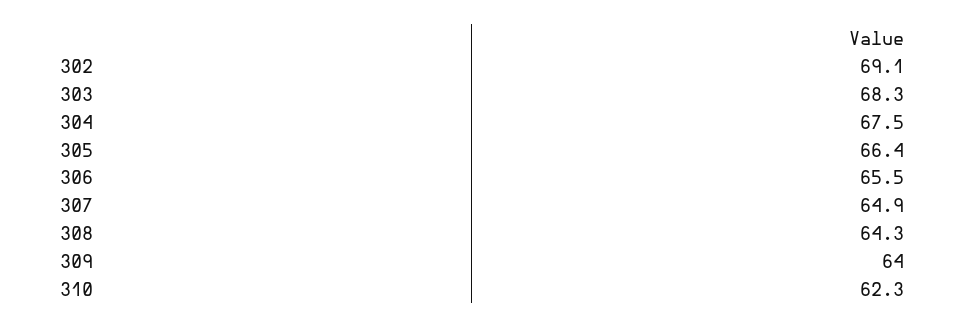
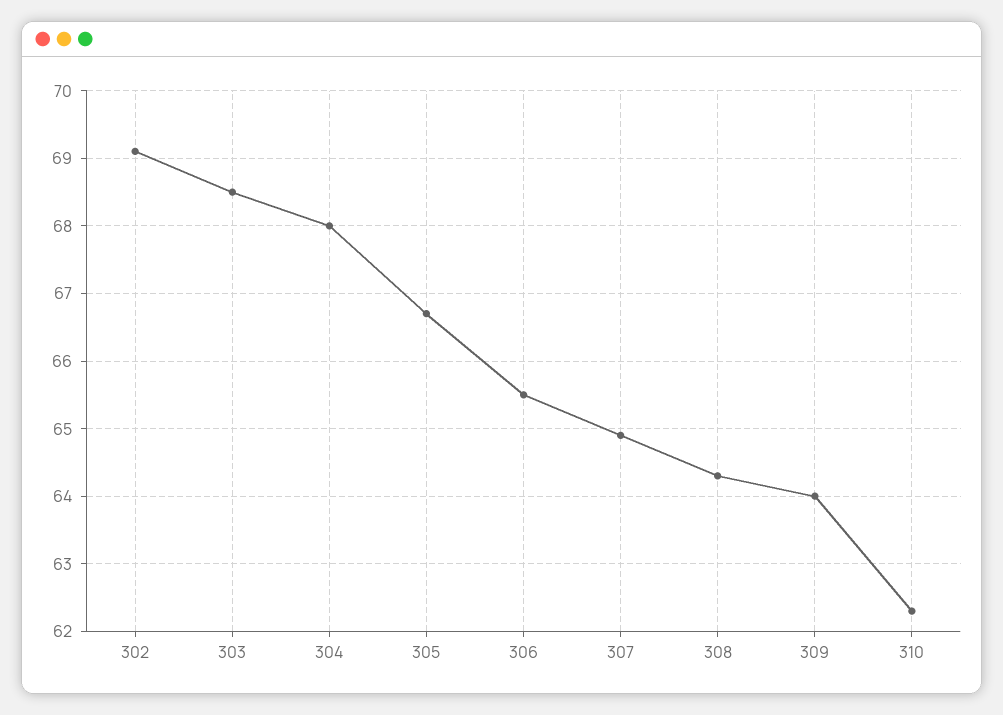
303: 68.3 -> 68.5
304: 67.5 -> 68
305: 66.4 -> 66.7

